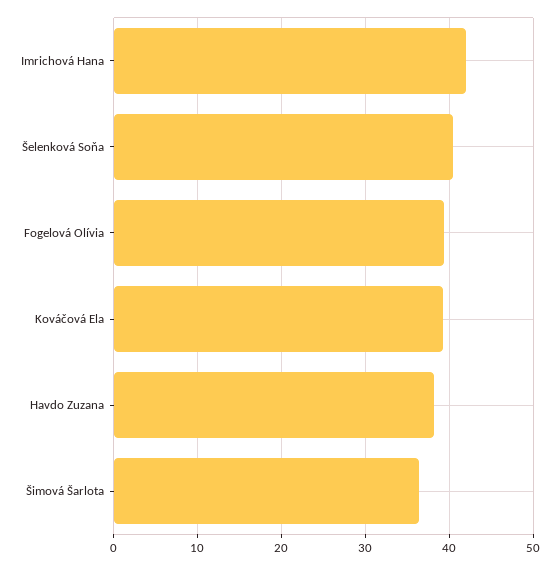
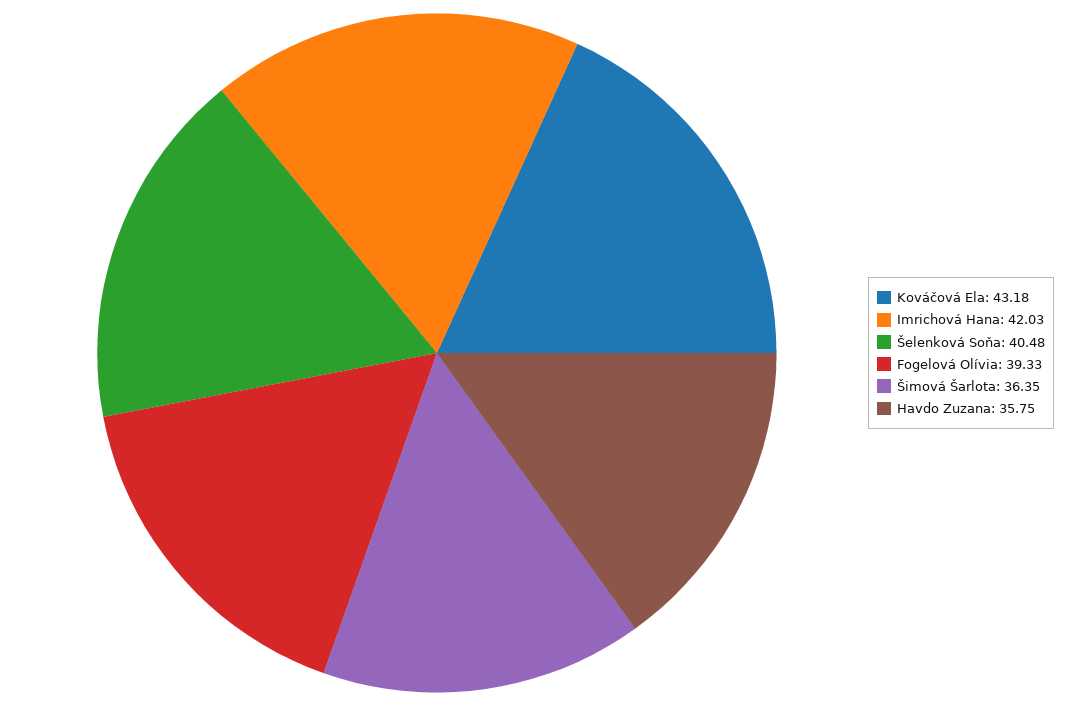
Kováčová Ela: 39 -> 43.18
Havdo Zuzana: 38 -> 35.75

